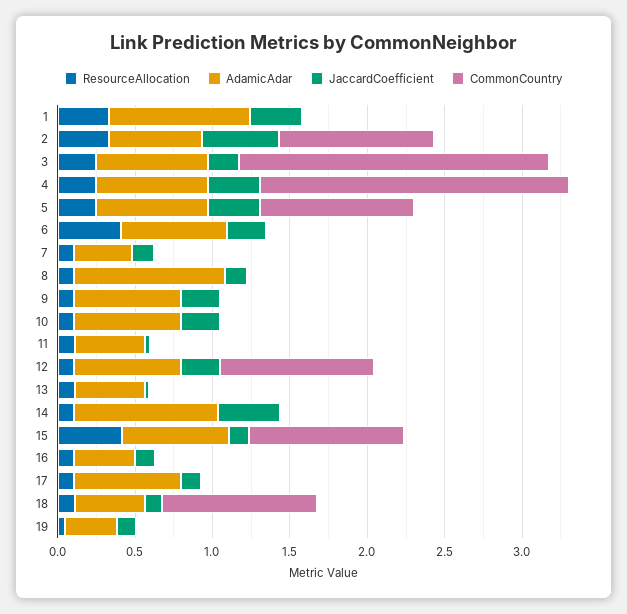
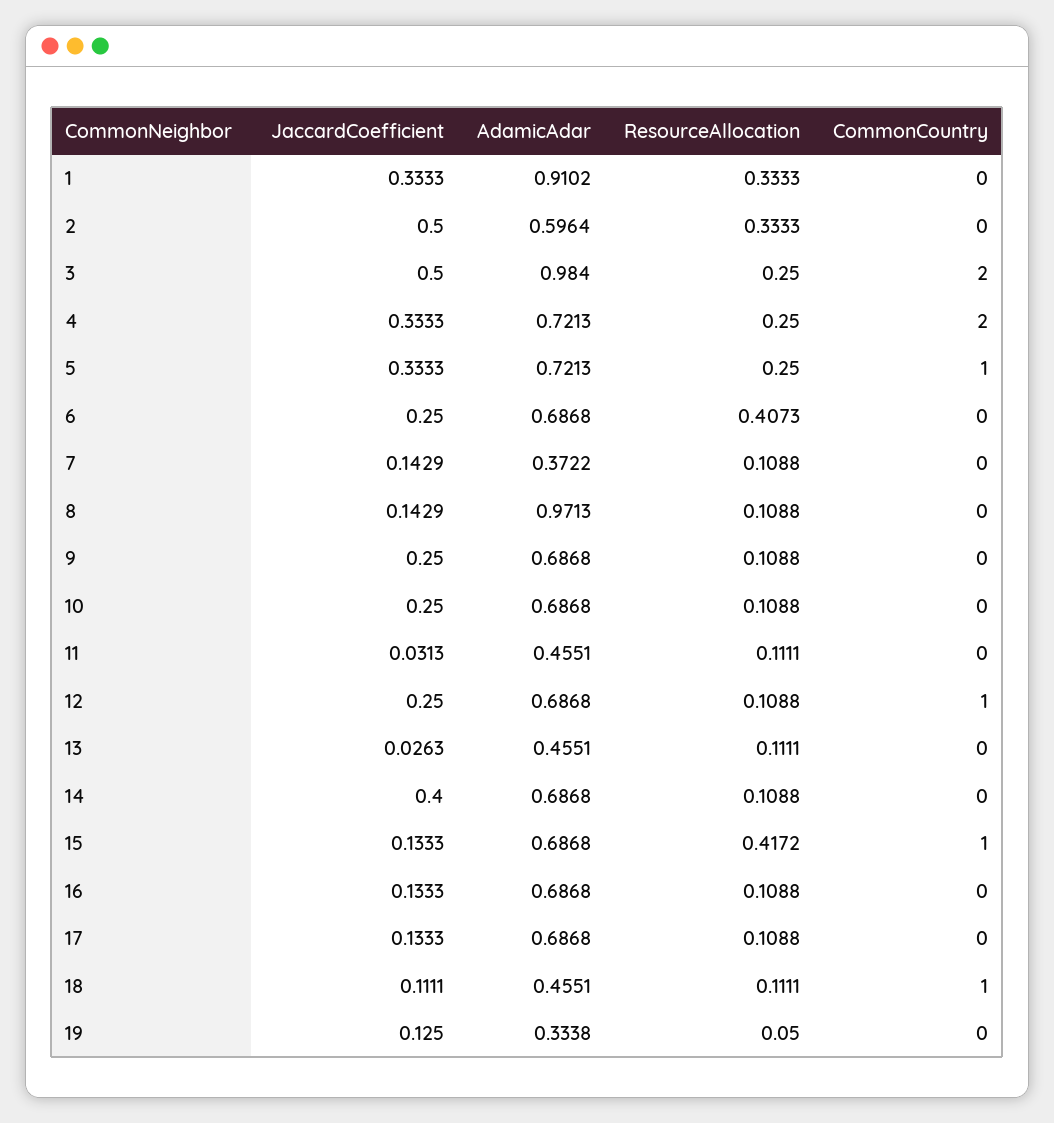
CommonCountry, 2: 1 -> 0
AdamicAdar, 3: 0.7 -> 0.984
JaccardCoefficient, 3: 0.2 -> 0.5
AdamicAdar, 14: 0.9 -> 0.6868
AdamicAdar, 16: 0.4 -> 0.6868

